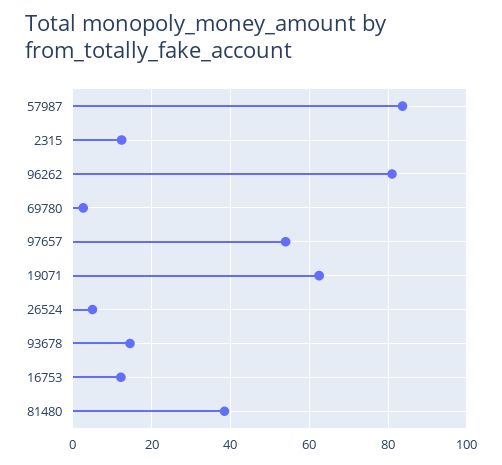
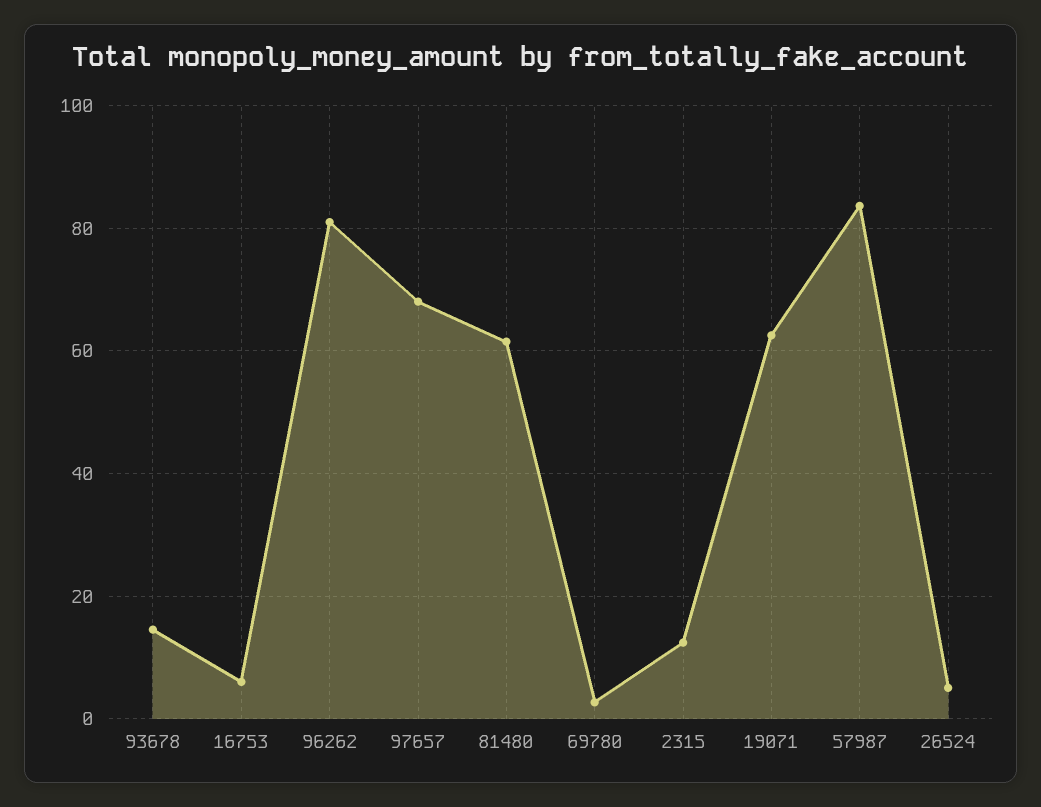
97657: 54 -> 68
16753: 12 -> 6
81480: 38 -> 62

